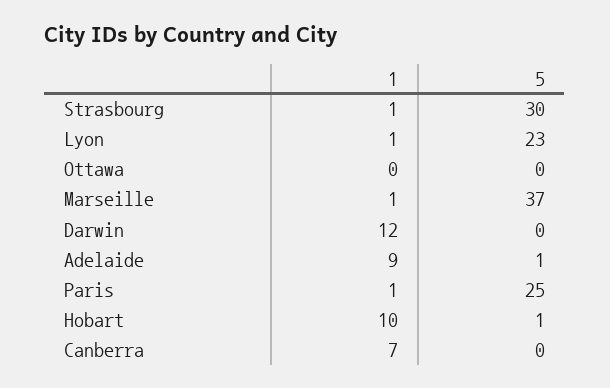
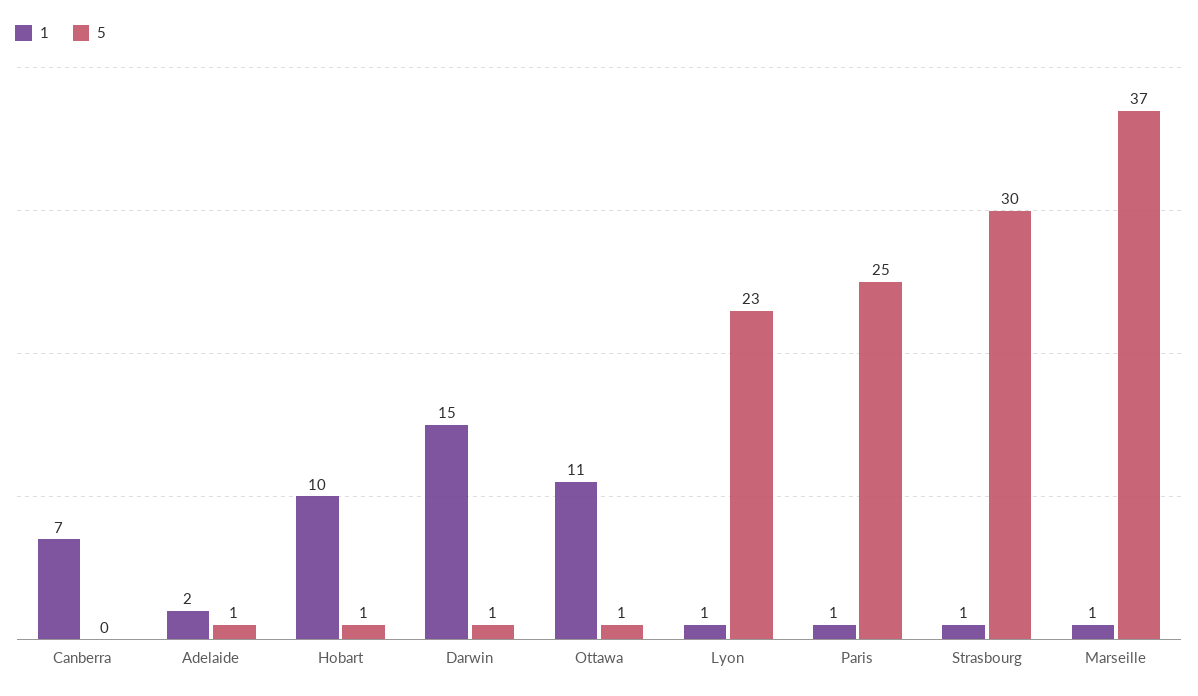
1, Ottawa: 0 -> 11
5, Ottawa: 0 -> 1
1, Darwin: 12 -> 15
5, Darwin: 0 -> 1
1, Adelaide: 9 -> 2

